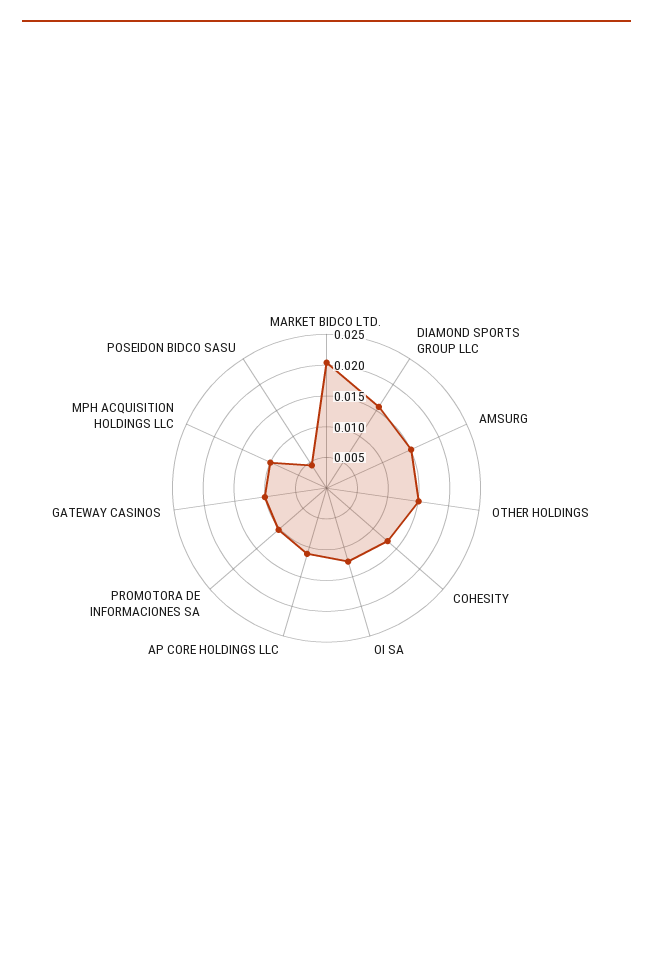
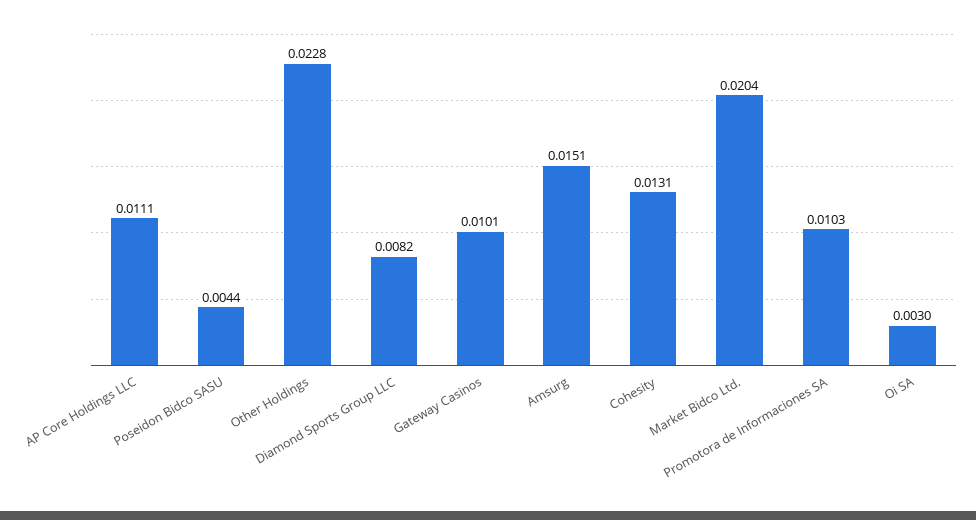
DIAMOND SPORTS GROUP LLC: 0.015 -> 0.0082
OTHER HOLDINGS: 0.015 -> 0.0228
OI SA: 0.0125 -> 0.003
MPH ACQUISITION HOLDINGS LLC: 0.01 -> none

